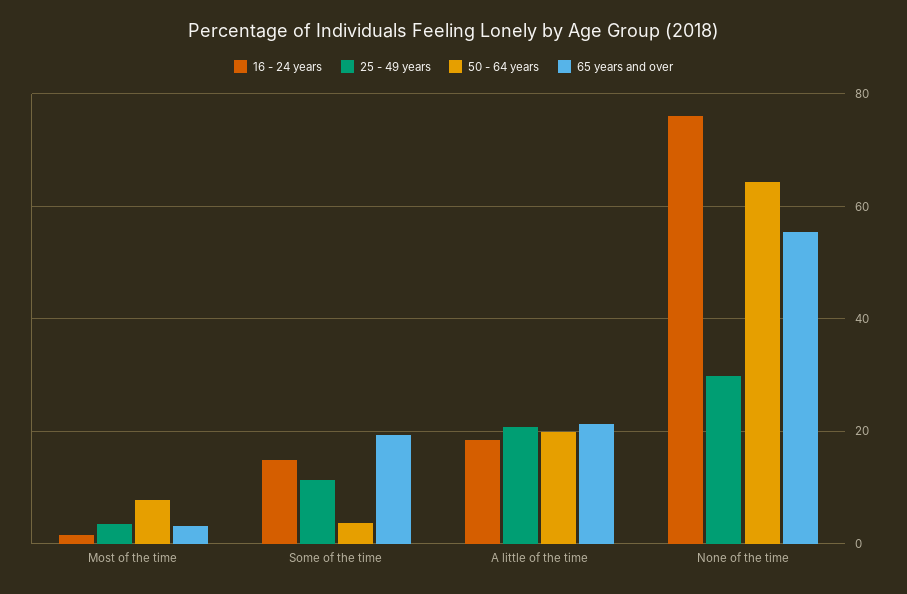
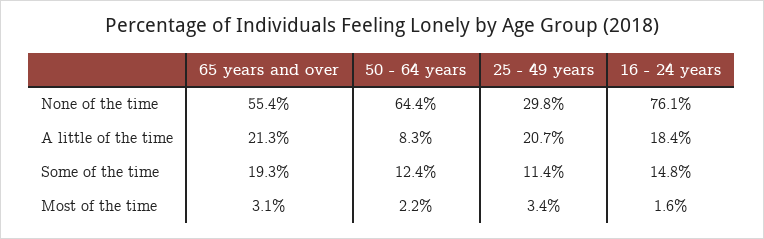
50 - 64 years, Most of the time: 8 -> 2.2
50 - 64 years, Some of the time: 4 -> 12.4
50 - 64 years, A little of the time: 20 -> 8.3

